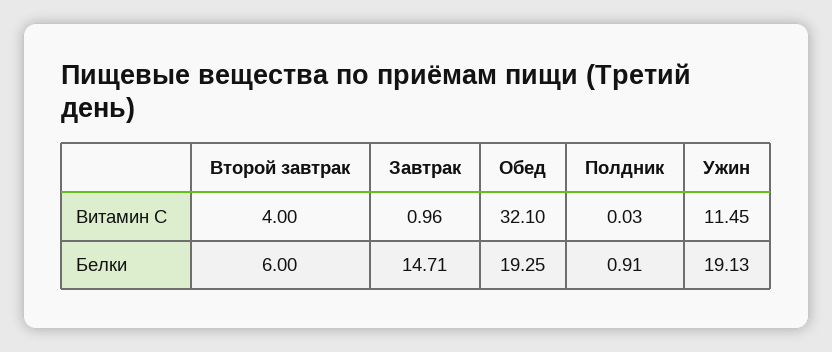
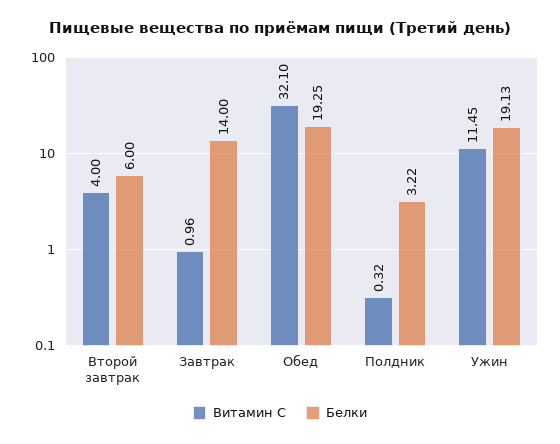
Витамин С, Полдник: 0.03 -> 0.32
Белки, Завтрак: 14.71 -> 14
Белки, Полдник: 0.91 -> 3.22

